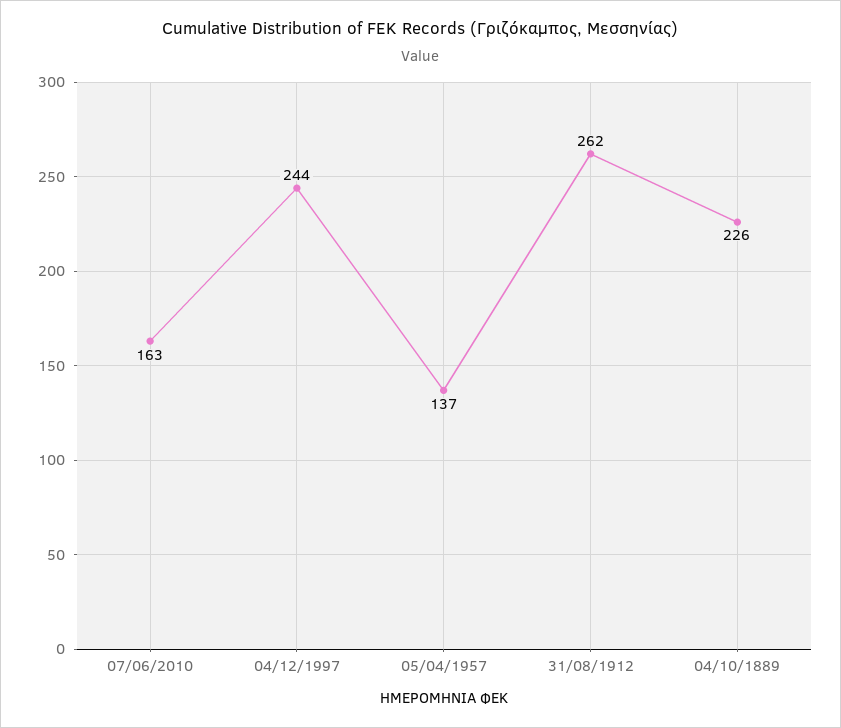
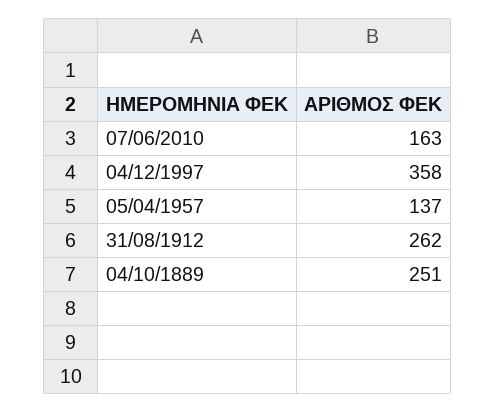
04/12/1997: 244 -> 358
04/10/1889: 226 -> 251

